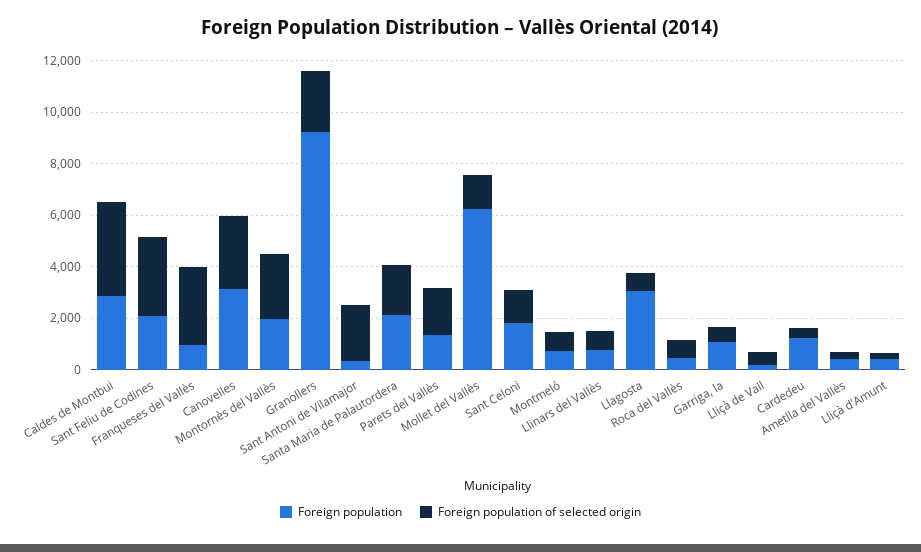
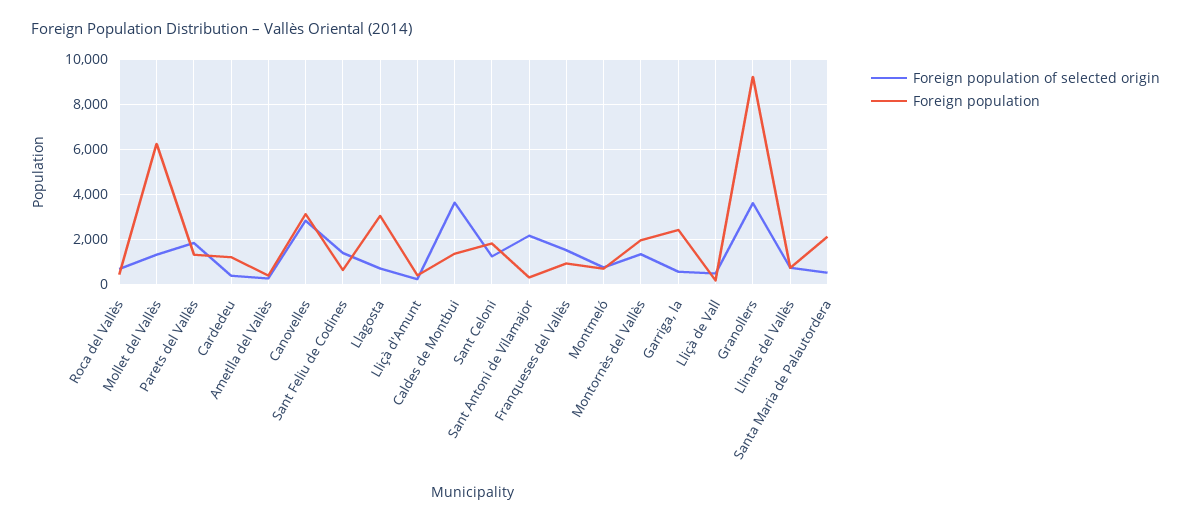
Foreign population, Caldes de Montbui: 3000 -> 1500
Foreign population, Sant Feliu de Codines: 2000 -> 500
Foreign population of selected origin, Sant Feliu de Codines: 3000 -> 1500
Foreign population of selected origin, Franqueses del Vallès: 3000 -> 1500
Foreign population of selected origin, Montornès del Vallès: 2500 -> 1500
Foreign population of selected origin, Granollers: 2500 -> 3500
Foreign population of selected origin, Santa Maria de Palautordera: 2000 -> 500
Foreign population, Garriga, la: 1000 -> 2500

